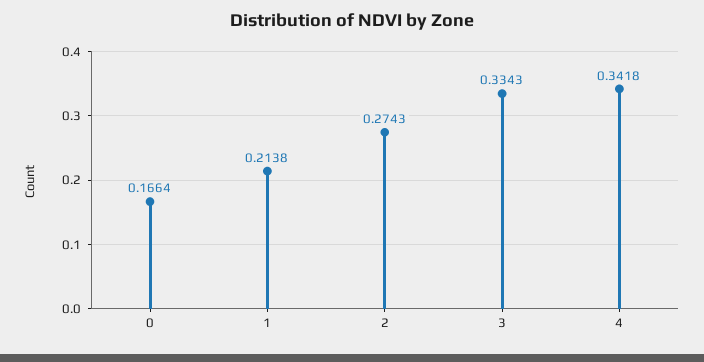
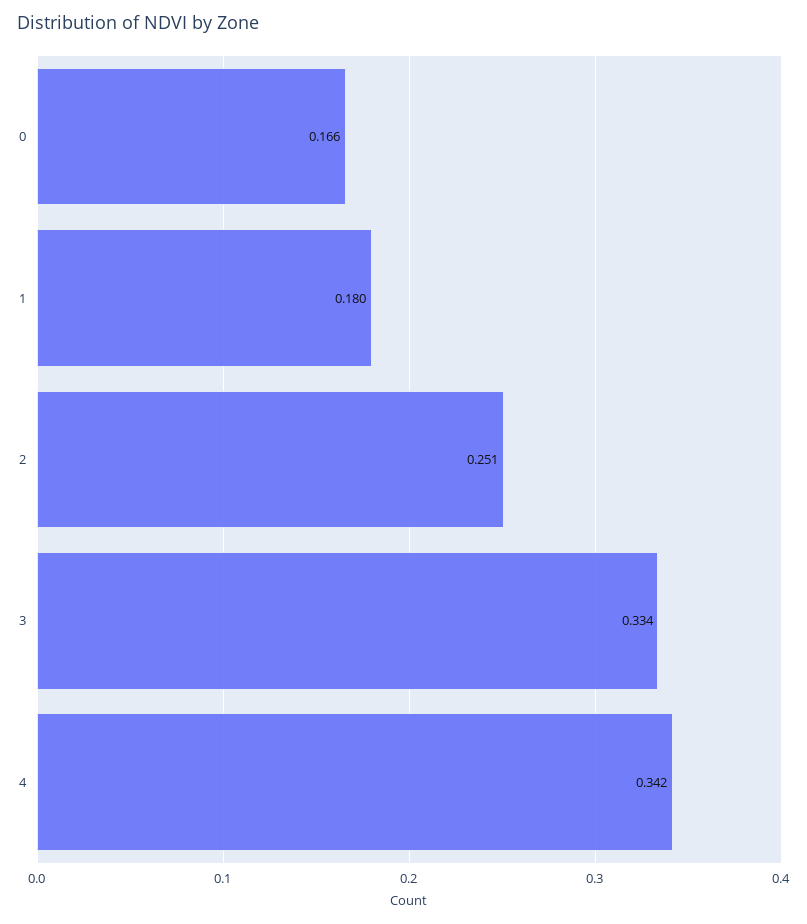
1: 0.2138 -> 0.18
2: 0.2743 -> 0.251

